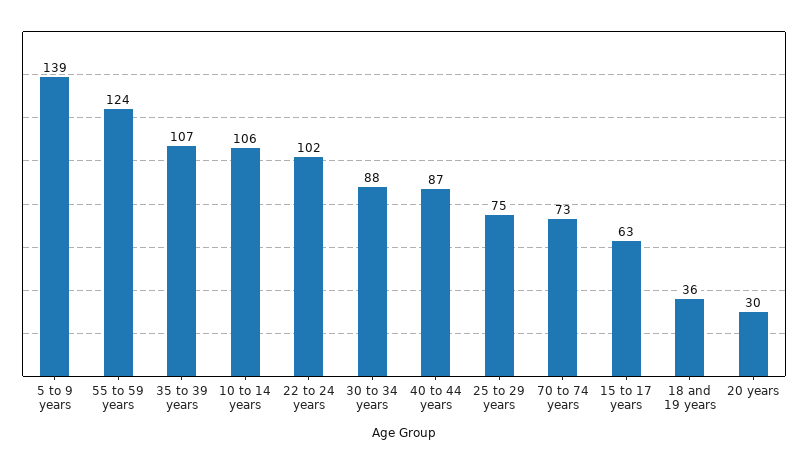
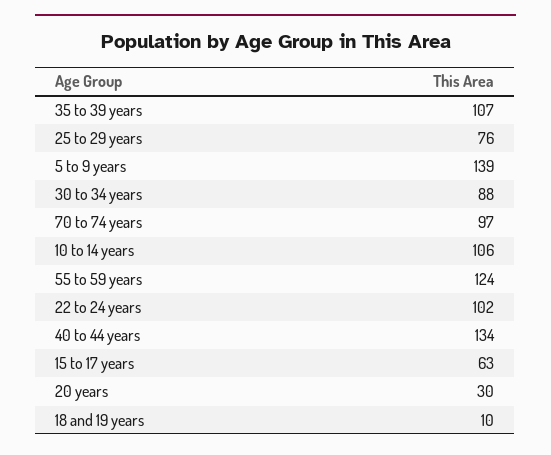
40 to 44 years: 87 -> 134
25 to 29 years: 75 -> 76
70 to 74 years: 73 -> 97
18 and 19 years: 36 -> 10

